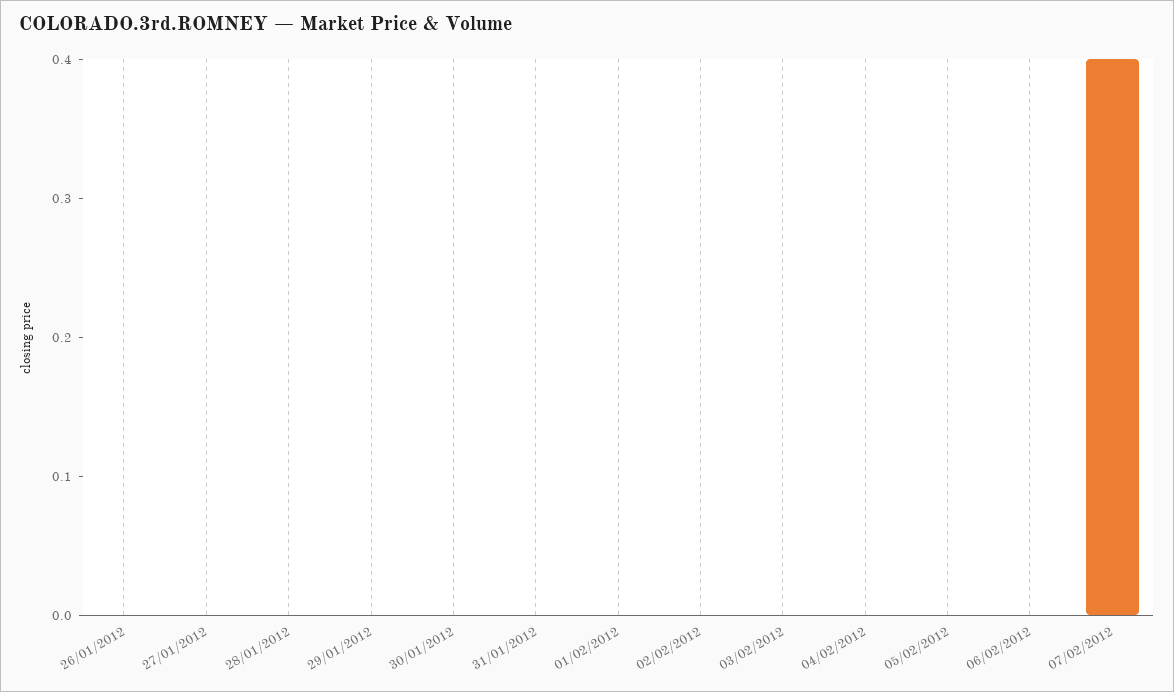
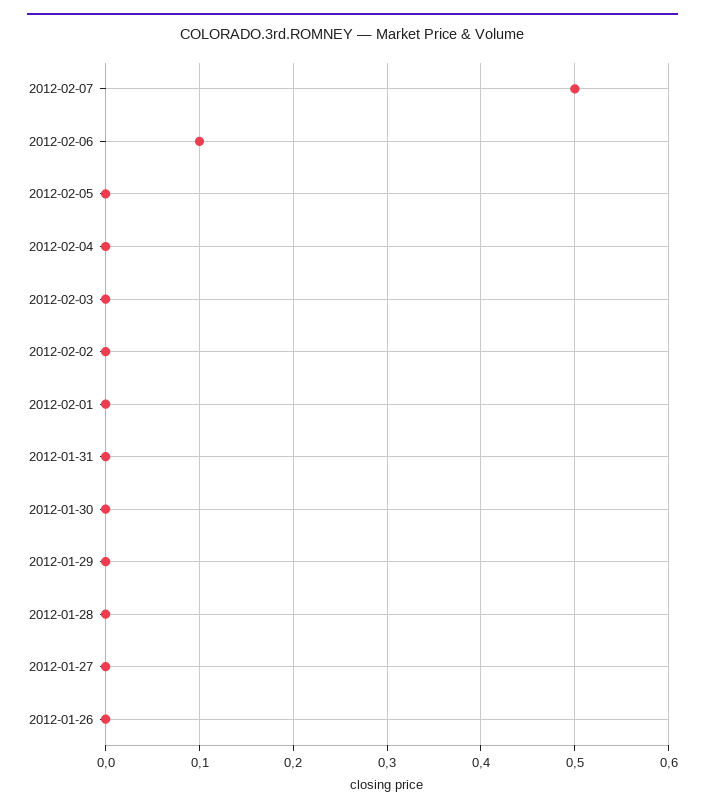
06/02/2012: 0 -> 0.1
07/02/2012: 0.4 -> 0.5

